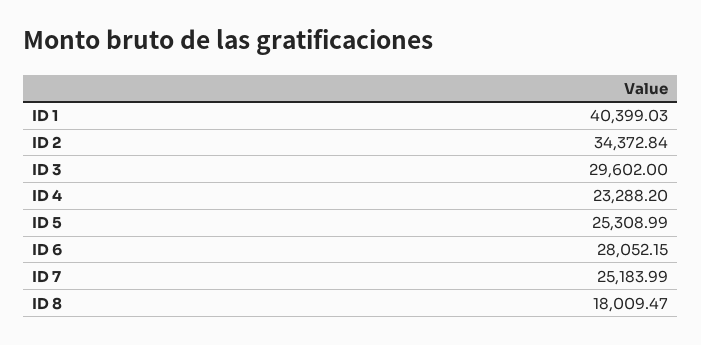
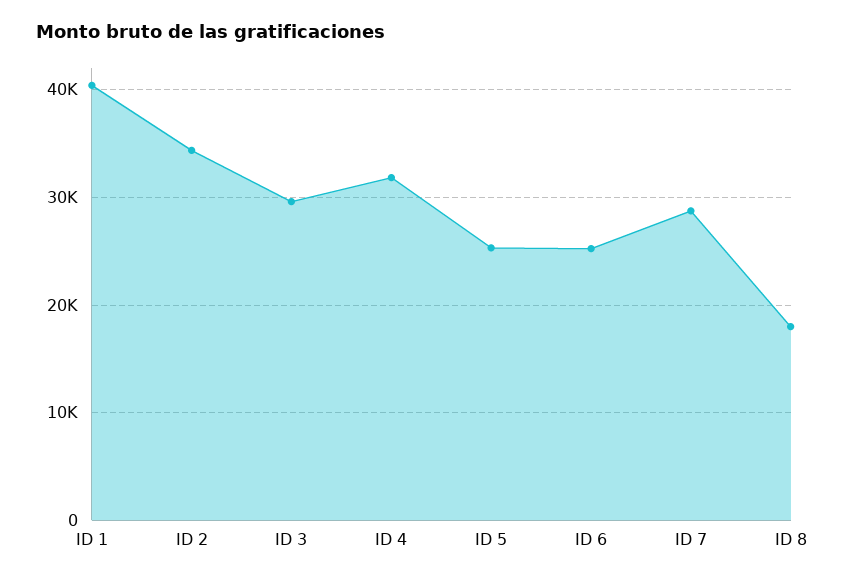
ID 4: 23288.2 -> 32000
ID 6: 28052.15 -> 25000
ID 7: 25183.99 -> 29000

